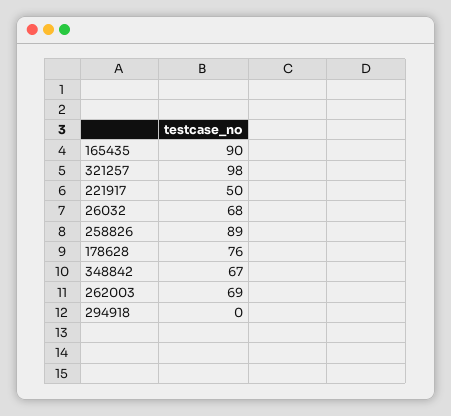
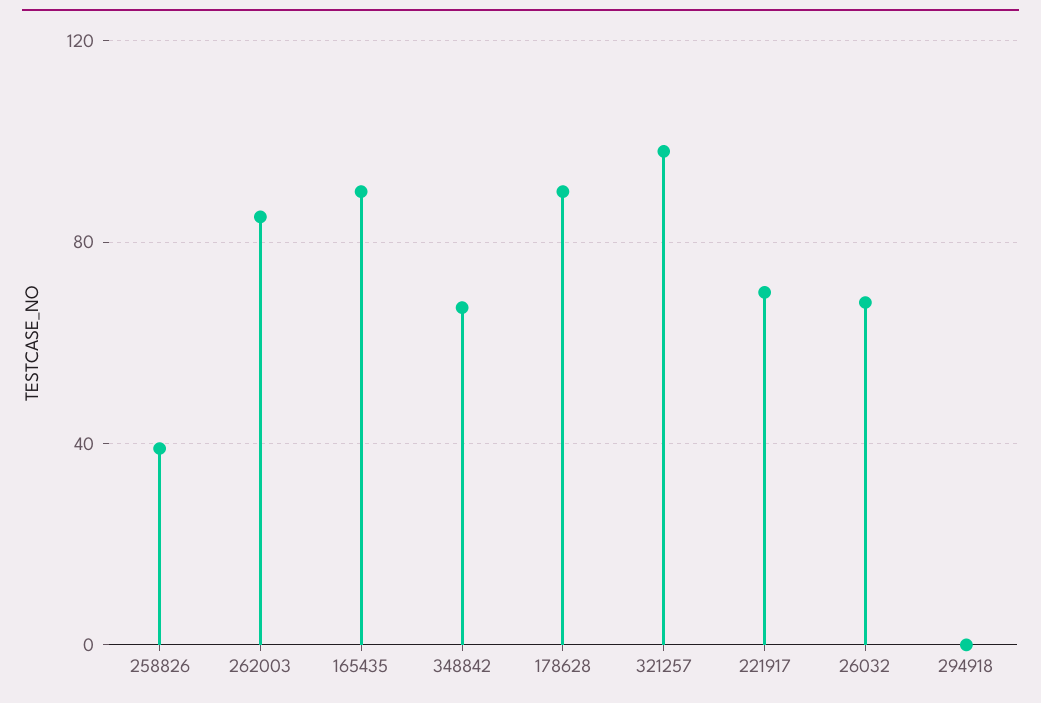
221917: 50 -> 70
258826: 89 -> 40
178628: 76 -> 90
262003: 69 -> 85

